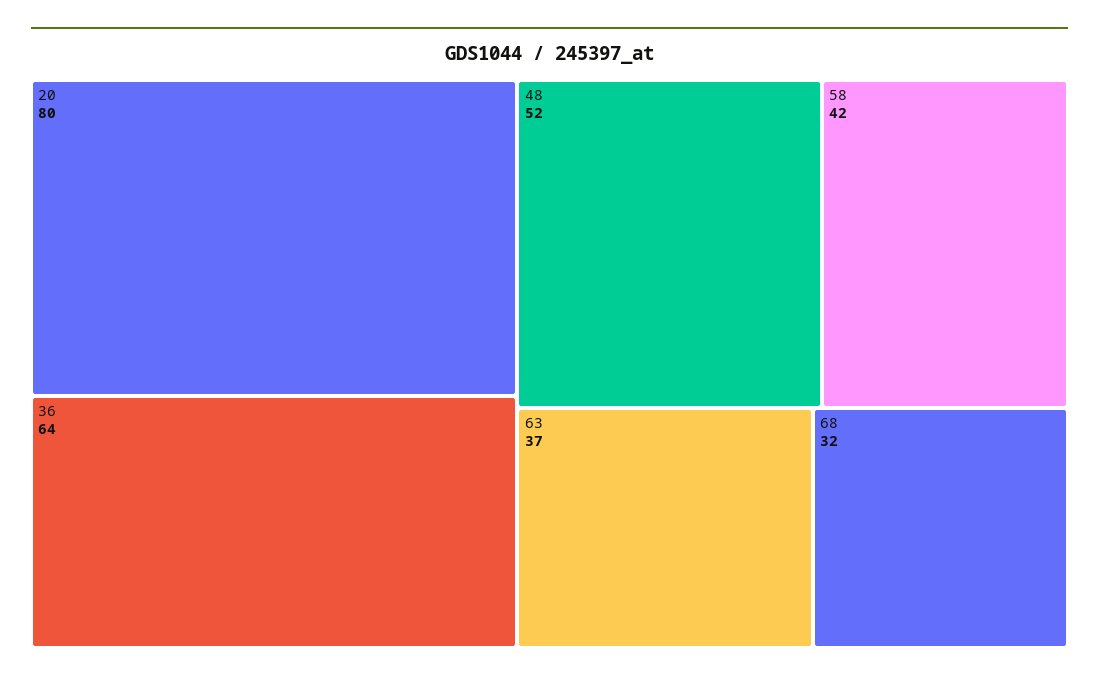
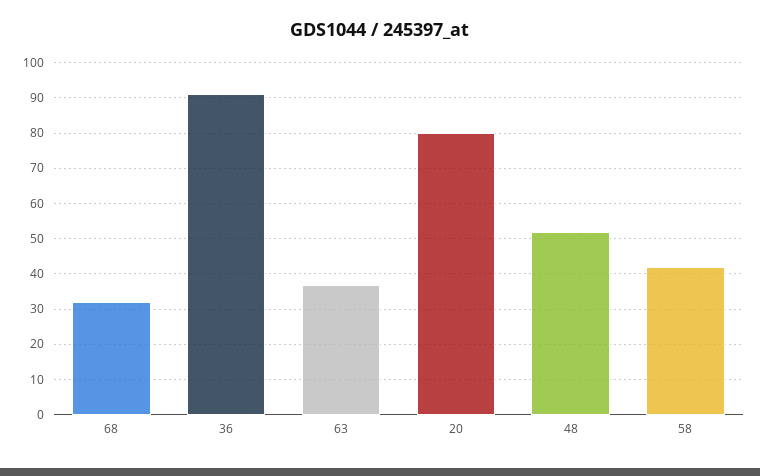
36: 64 -> 90

